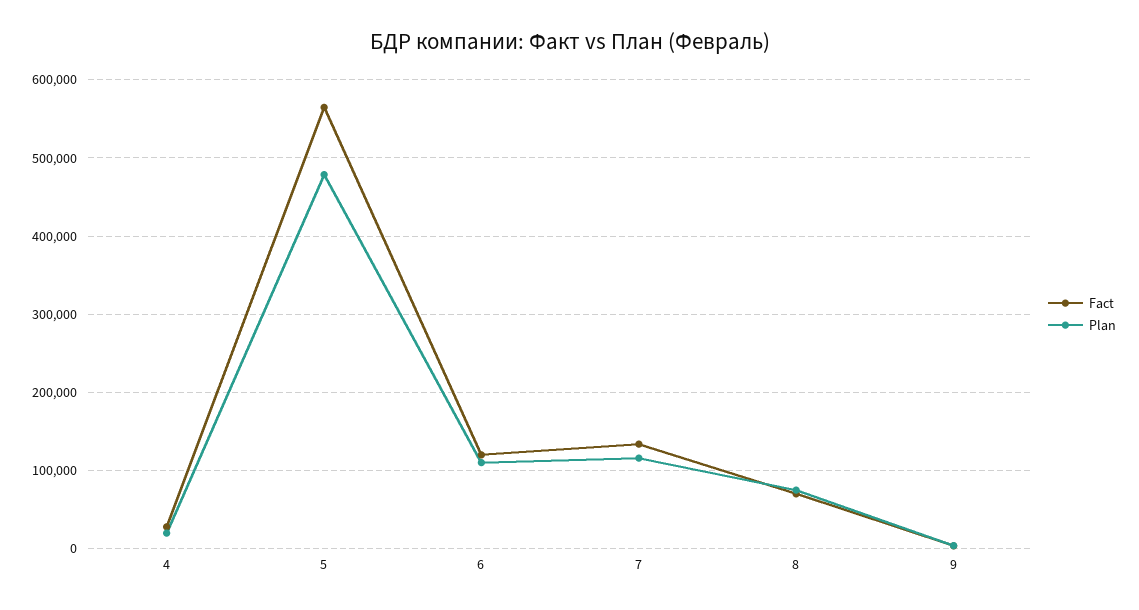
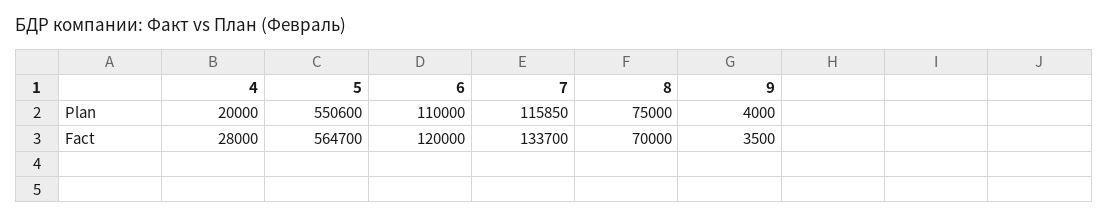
Plan, 5: 480000 -> 550600

